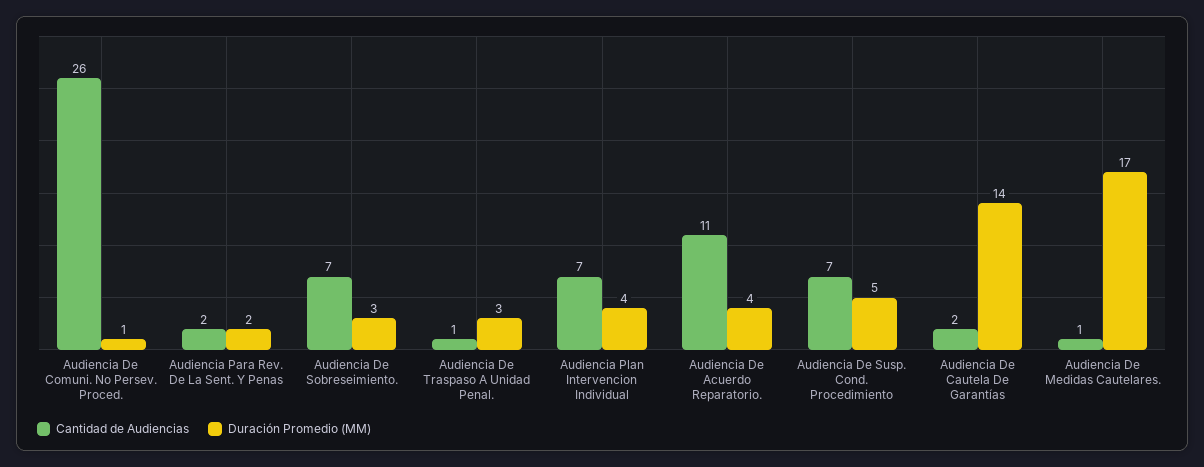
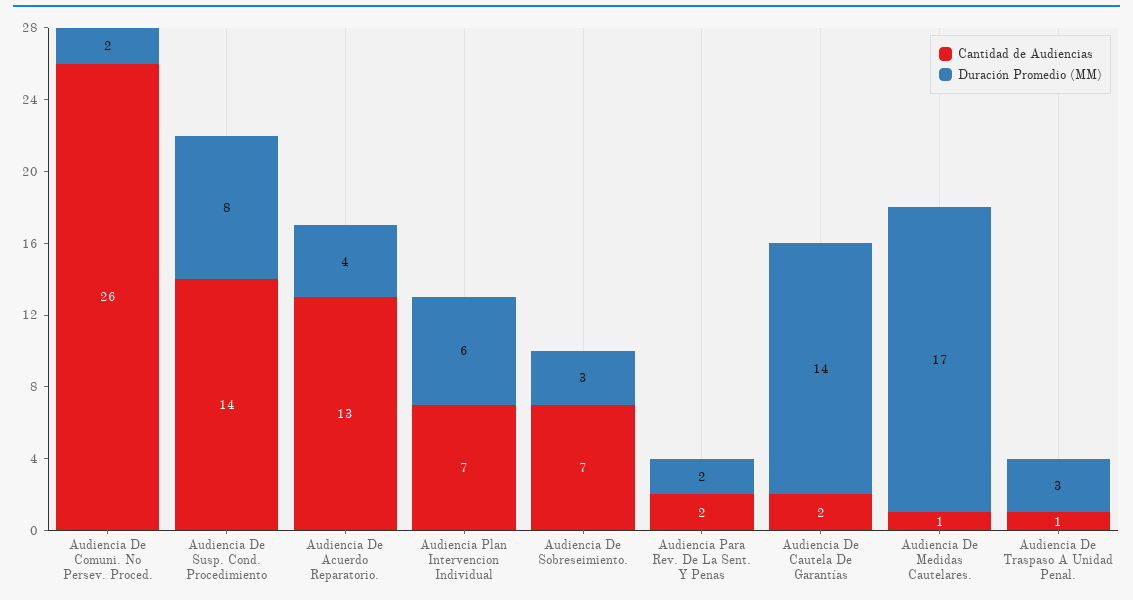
Duración Promedio (MM), Audiencia De Comuni. No Persev. Proced.: 1 -> 2
Duración Promedio (MM), Audiencia Plan Intervencion Individual: 4 -> 6
Cantidad de Audiencias, Audiencia De Acuerdo Reparatorio.: 11 -> 13
Cantidad de Audiencias, Audiencia De Susp. Cond. Procedimiento: 7 -> 14
Duración Promedio (MM), Audiencia De Susp. Cond. Procedimiento: 5 -> 8

